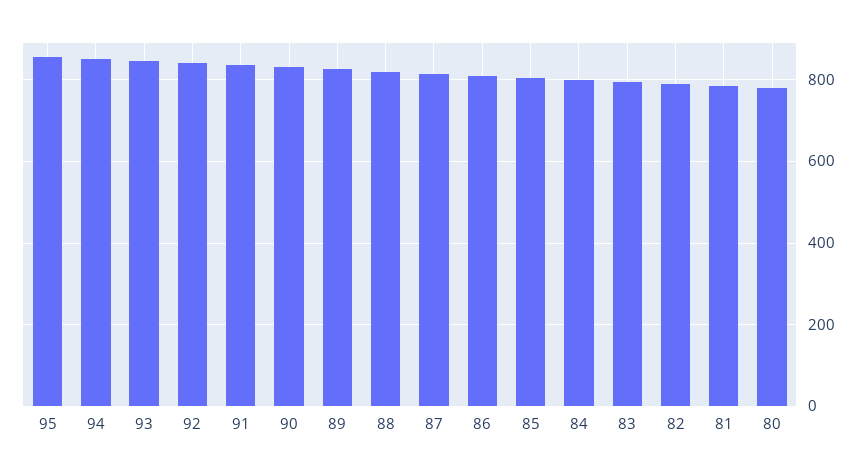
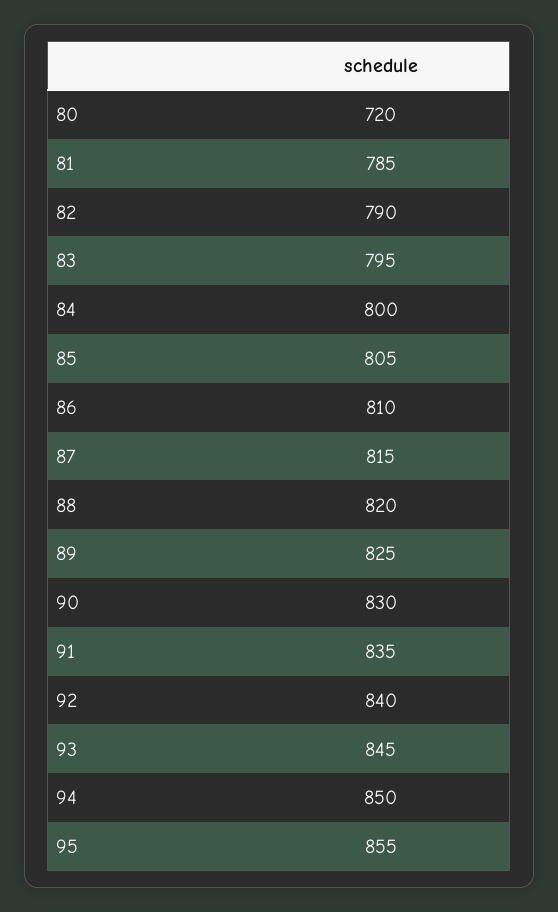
80: 780 -> 720

